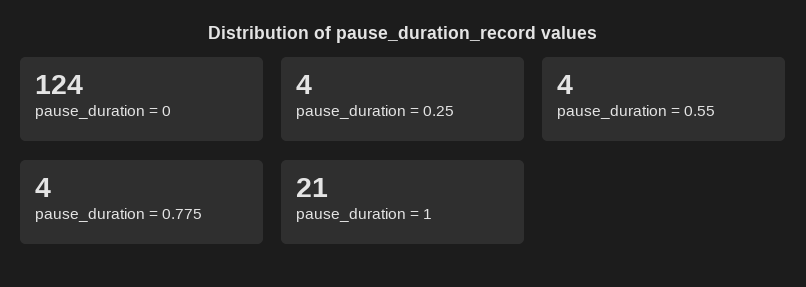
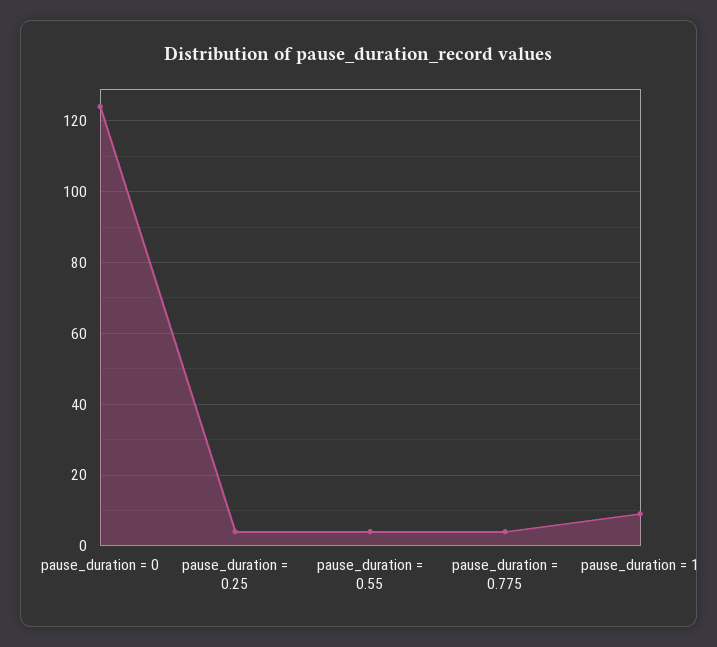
pause_duration = 1: 21 -> 10

